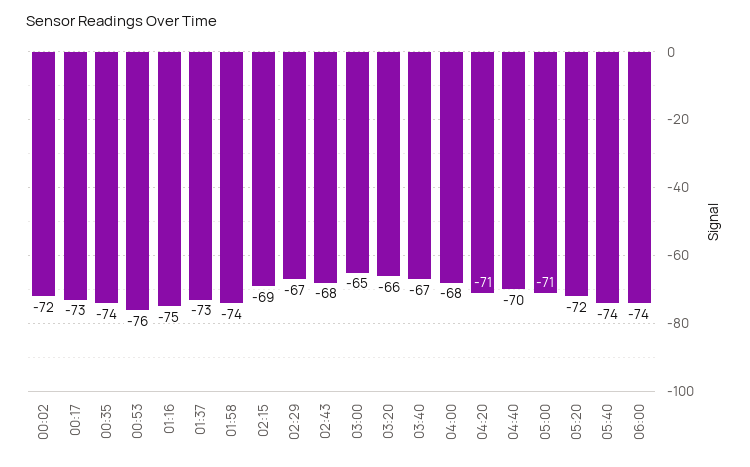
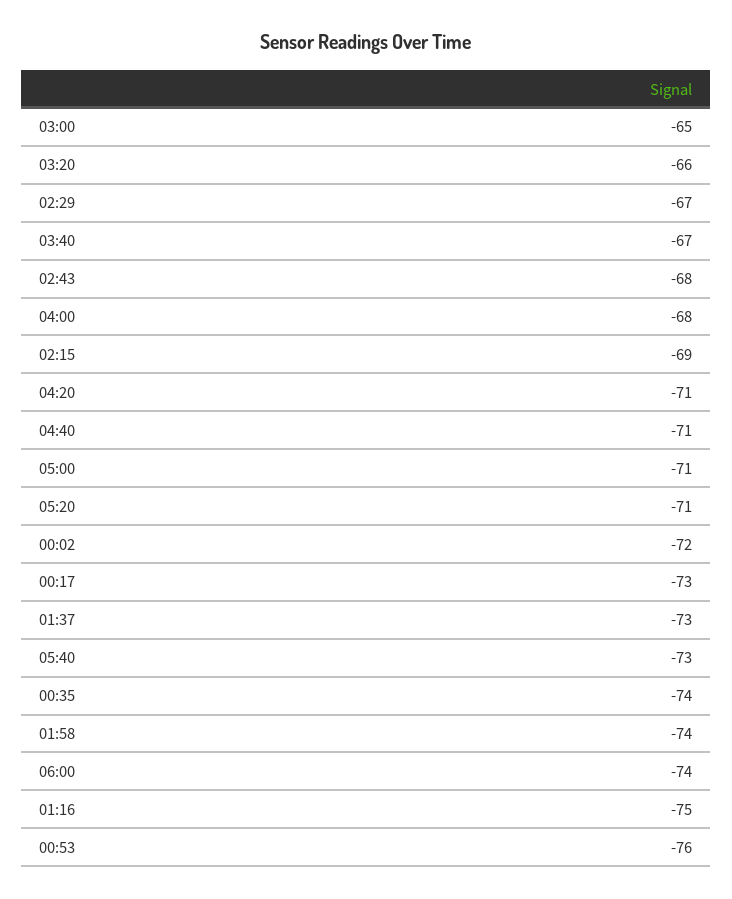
04:40: -70 -> -71
05:20: -72 -> -71
05:40: -74 -> -73

